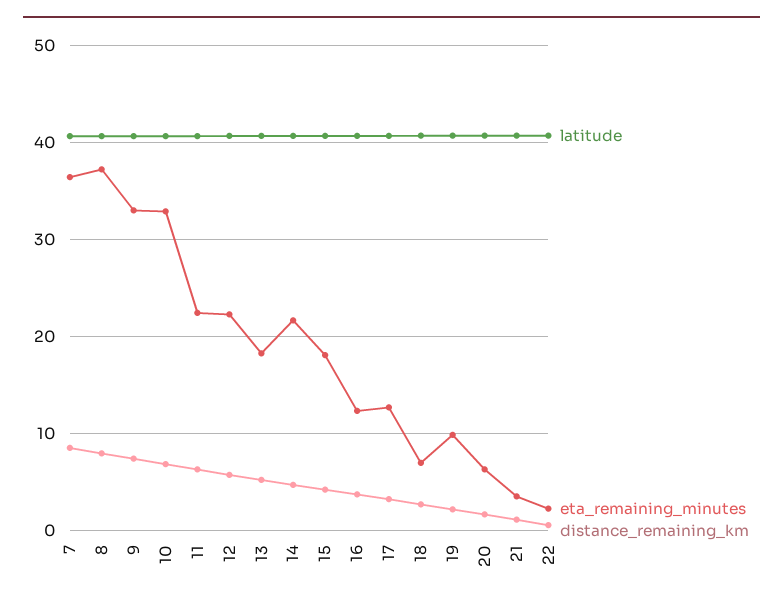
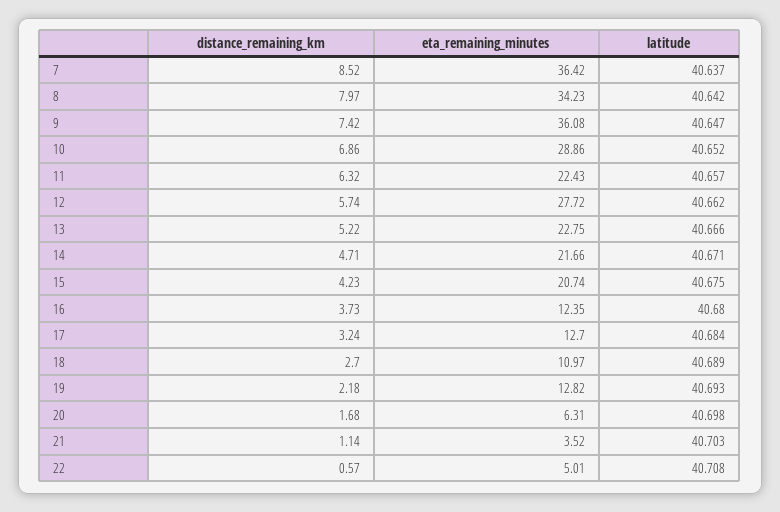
eta_remaining_minutes, 8: 37 -> 34.23
eta_remaining_minutes, 9: 33 -> 36.08
eta_remaining_minutes, 10: 33 -> 28.86
eta_remaining_minutes, 12: 22 -> 27.72
eta_remaining_minutes, 13: 18 -> 22.75
eta_remaining_minutes, 15: 18 -> 20.74
eta_remaining_minutes, 18: 7 -> 10.97
eta_remaining_minutes, 19: 10 -> 12.82
eta_remaining_minutes, 22: 2 -> 5.01

